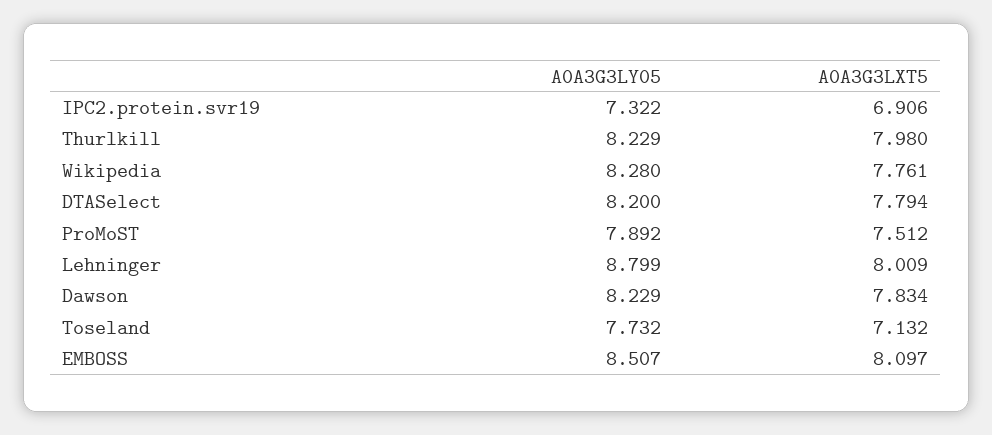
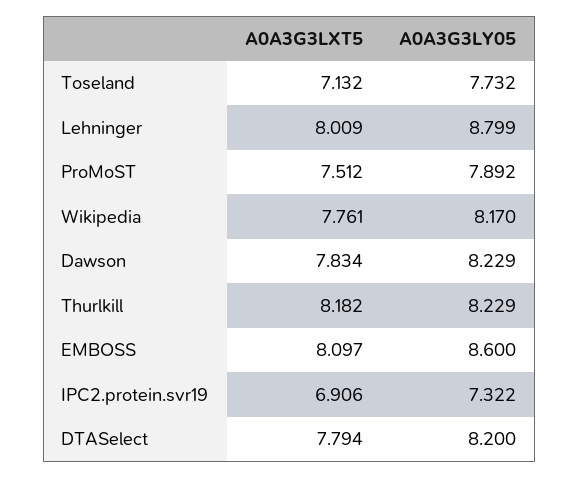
A0A3G3LXT5, Thurlkill: 7.98 -> 8.182
A0A3G3LY05, Wikipedia: 8.28 -> 8.17
A0A3G3LY05, EMBOSS: 8.507 -> 8.6

